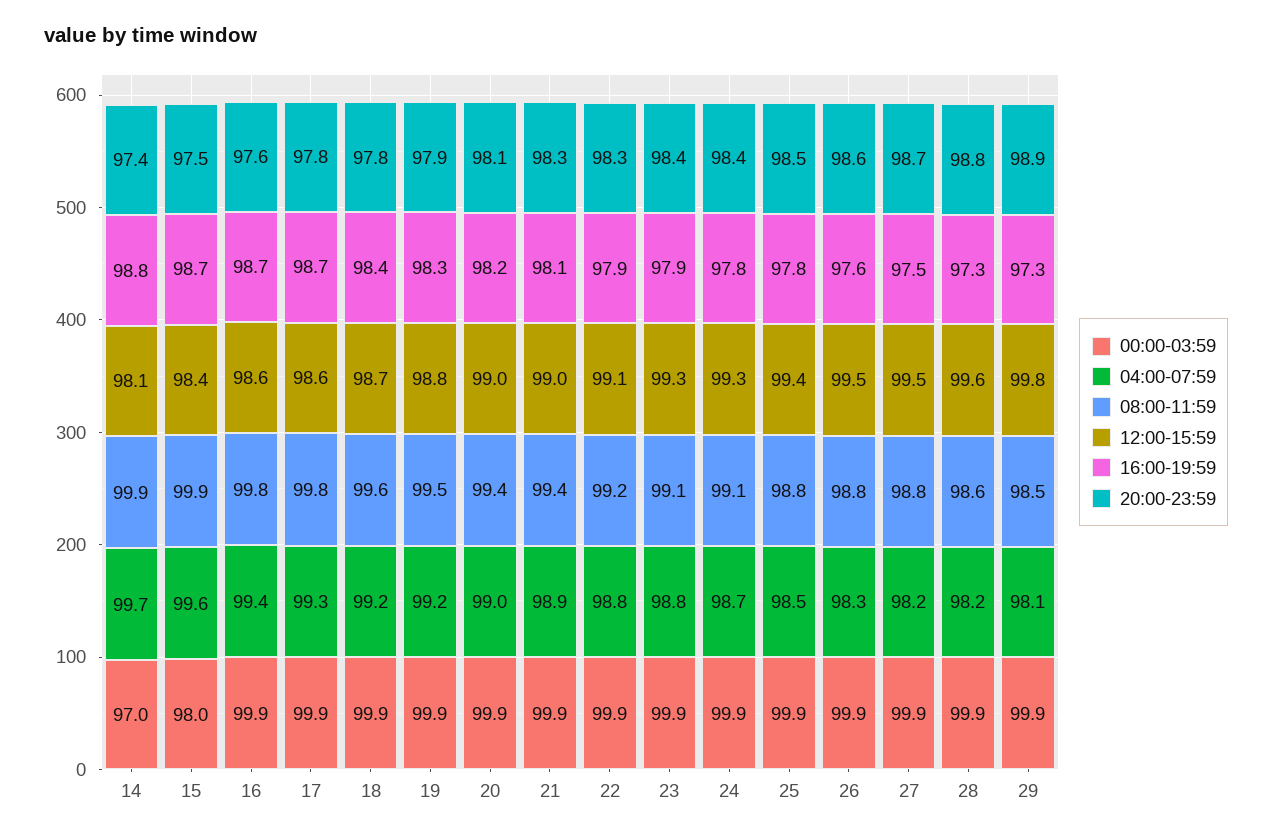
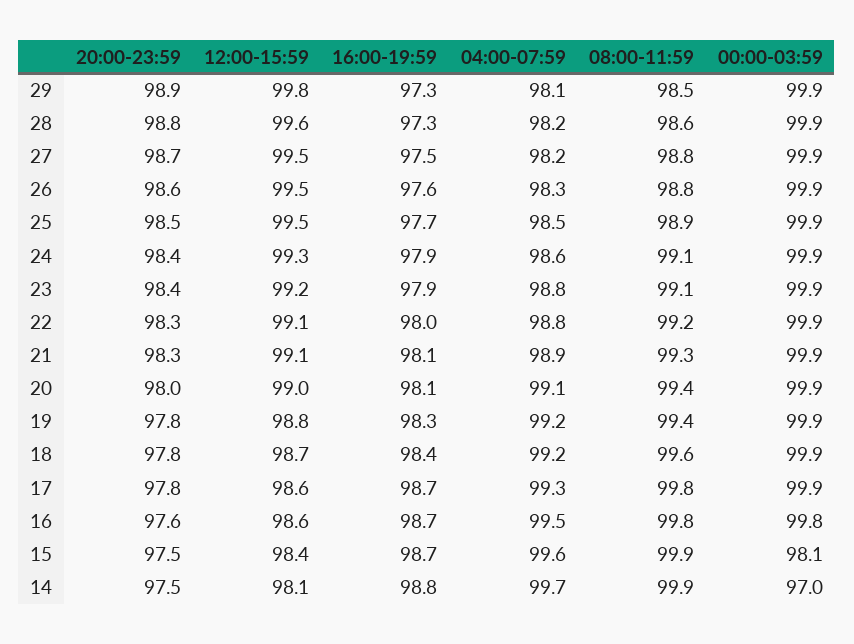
20:00-23:59, 14: 97.4 -> 97.5
00:00-03:59, 15: 98 -> 98.1
00:00-03:59, 16: 99.9 -> 99.8
04:00-07:59, 16: 99.4 -> 99.5
08:00-11:59, 19: 99.5 -> 99.4
20:00-23:59, 19: 97.9 -> 97.8
04:00-07:59, 20: 99 -> 99.1
16:00-19:59, 20: 98.2 -> 98.1
20:00-23:59, 20: 98.1 -> 98
08:00-11:59, 21: 99.4 -> 99.3
12:00-15:59, 21: 99 -> 99.1
16:00-19:59, 22: 97.9 -> 98
12:00-15:59, 23: 99.3 -> 99.2
04:00-07:59, 24: 98.7 -> 98.6
16:00-19:59, 24: 97.8 -> 97.9
08:00-11:59, 25: 98.8 -> 98.9
12:00-15:59, 25: 99.4 -> 99.5
16:00-19:59, 25: 97.8 -> 97.7

